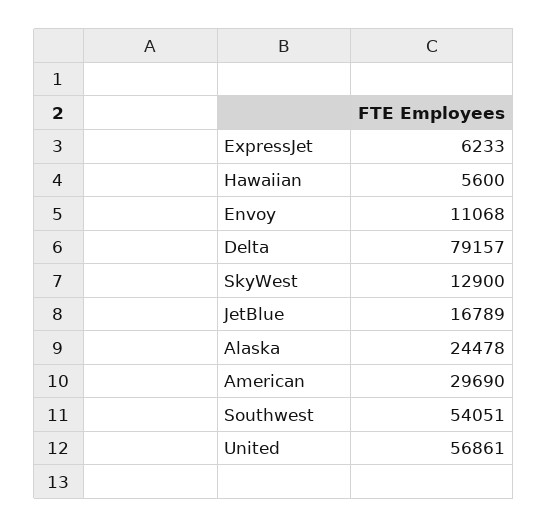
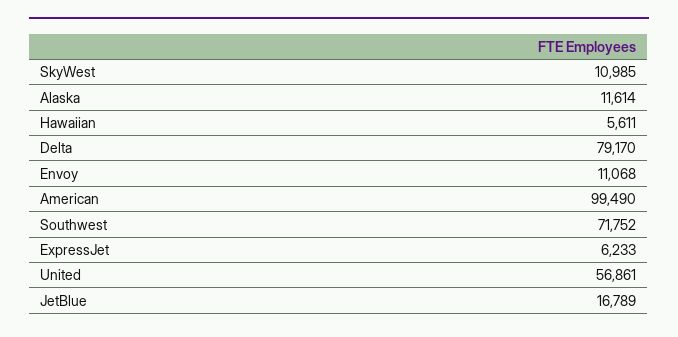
Hawaiian: 5600 -> 5611
Delta: 79157 -> 79170
SkyWest: 12900 -> 10985
Alaska: 24478 -> 11614
American: 29690 -> 99490
Southwest: 54051 -> 71752

